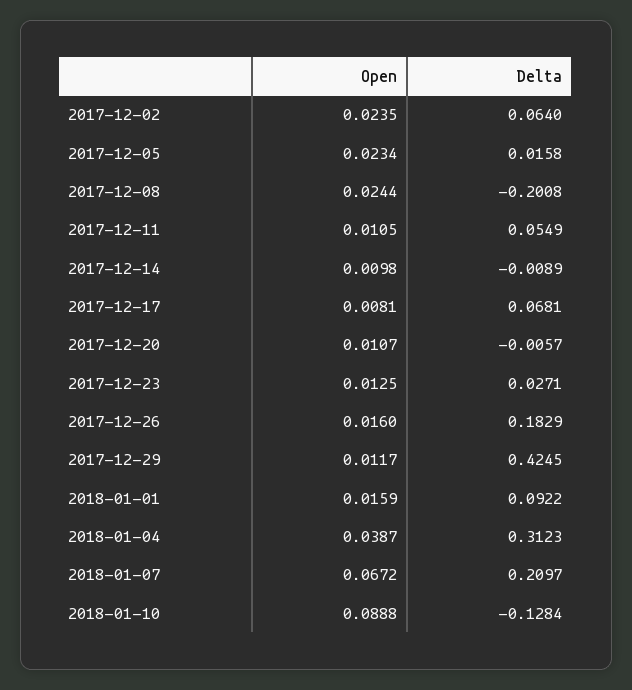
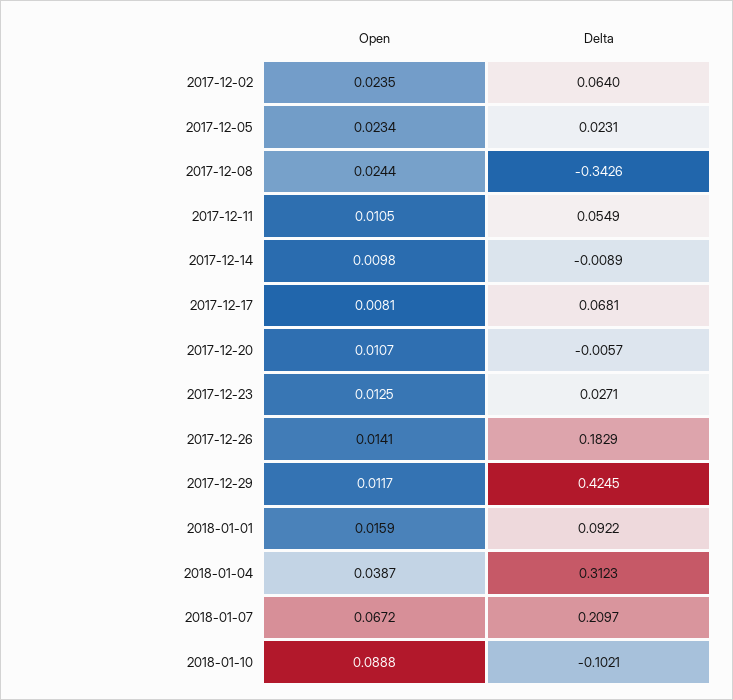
Delta, 2017-12-05: 0.0158 -> 0.0231
Delta, 2017-12-08: -0.2008 -> -0.3426
Open, 2017-12-26: 0.016 -> 0.0141
Delta, 2018-01-10: -0.1284 -> -0.1021

